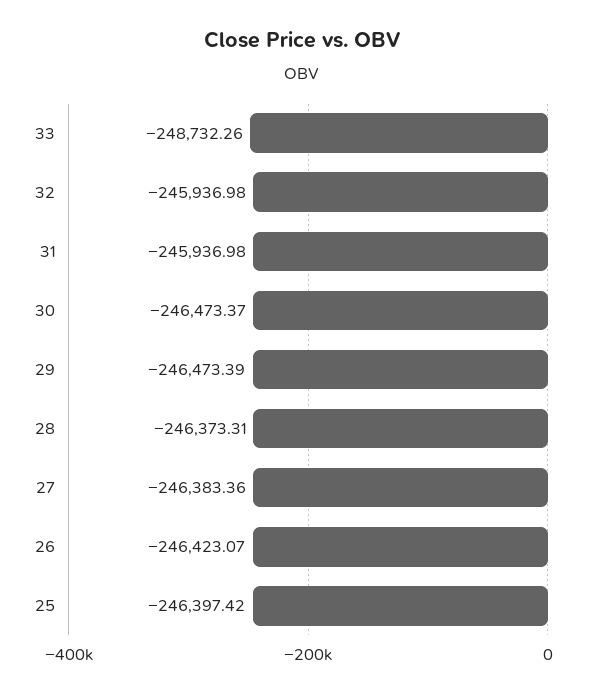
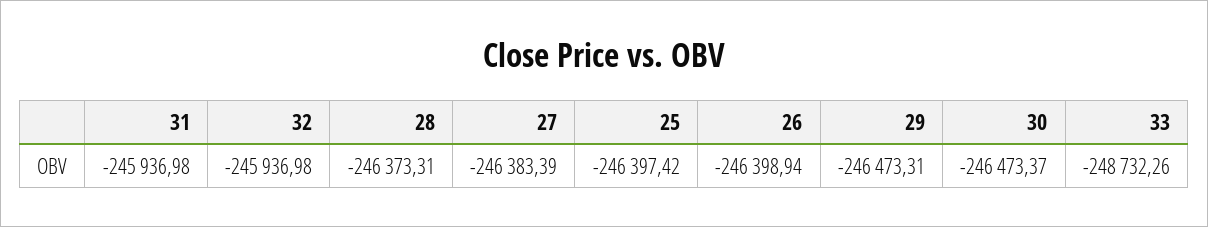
29: -246473.39 -> -246473.31
27: -246383.36 -> -246383.39
26: -246423.07 -> -246398.94

